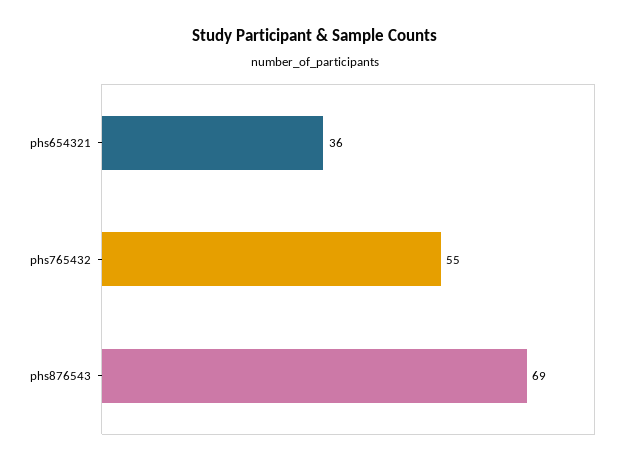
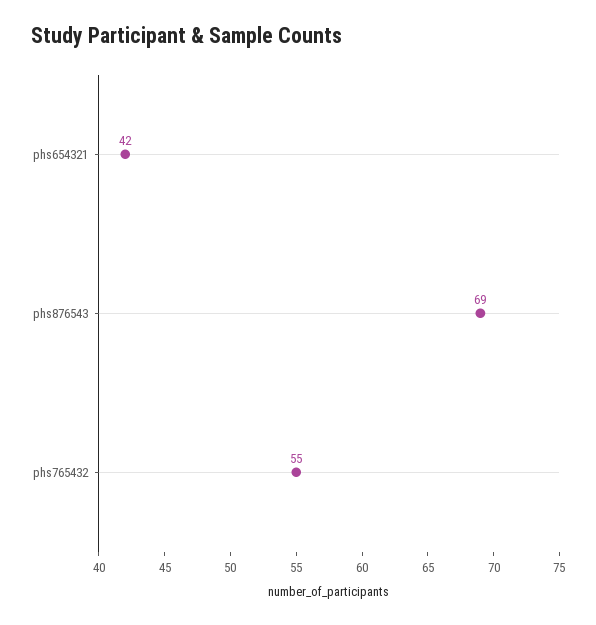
phs654321: 36 -> 42

